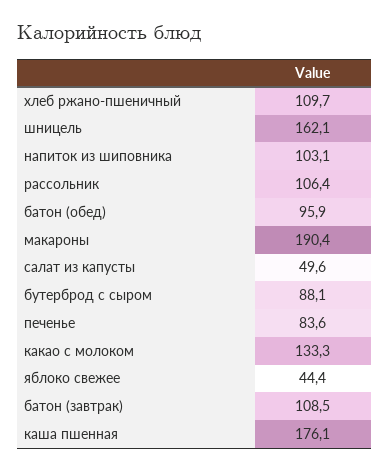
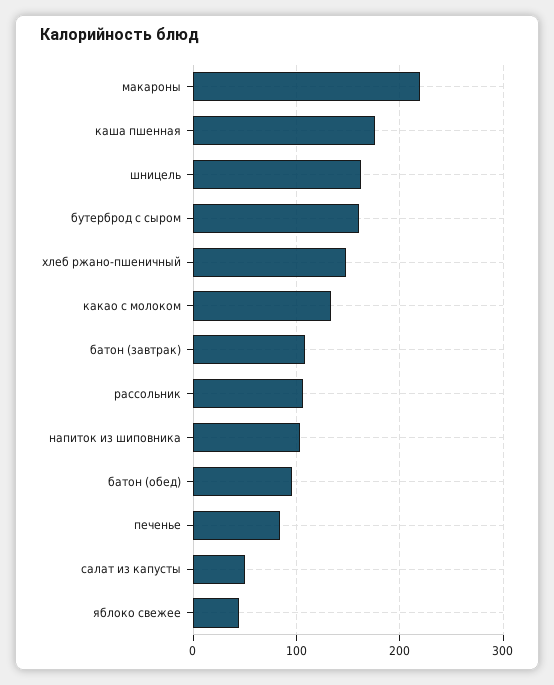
хлеб ржано-пшеничный: 109.7 -> 150
макароны: 190.4 -> 220
бутерброд с сыром: 88.1 -> 160

